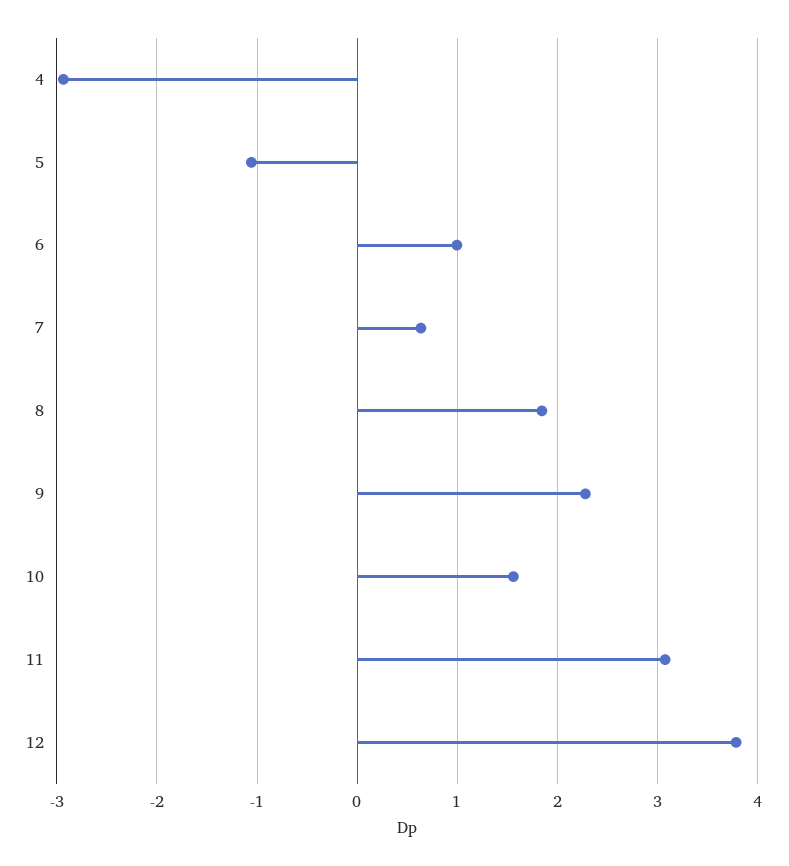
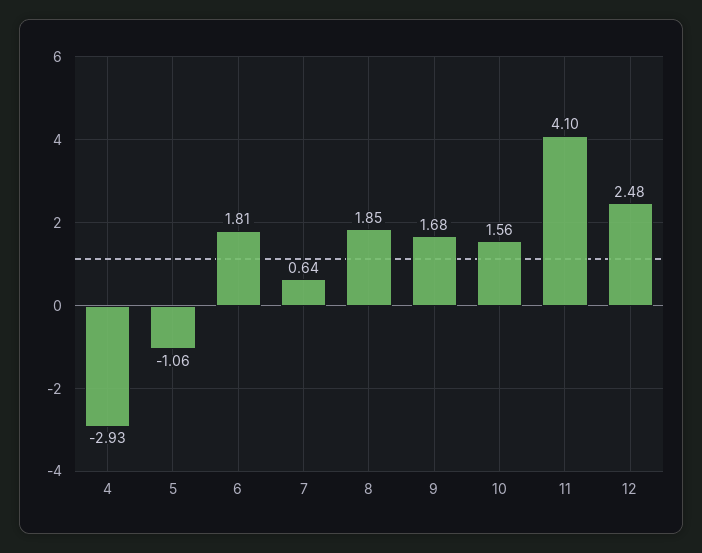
6: 1 -> 1.81
9: 2.3 -> 1.68
11: 3.1 -> 4.1
12: 3.8 -> 2.48

